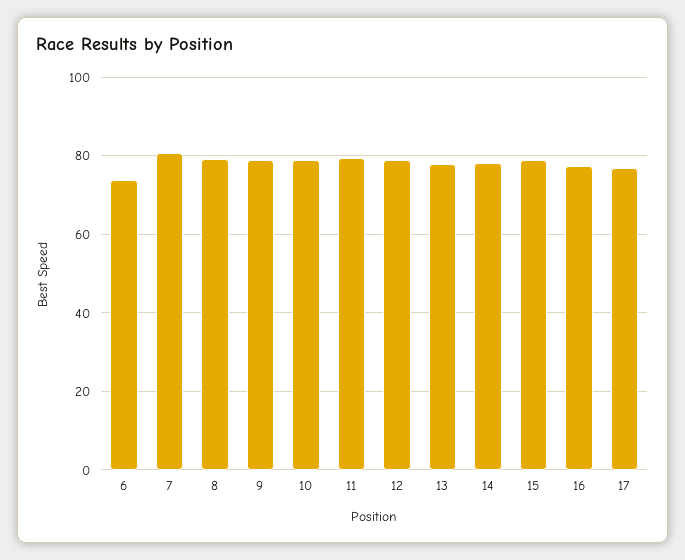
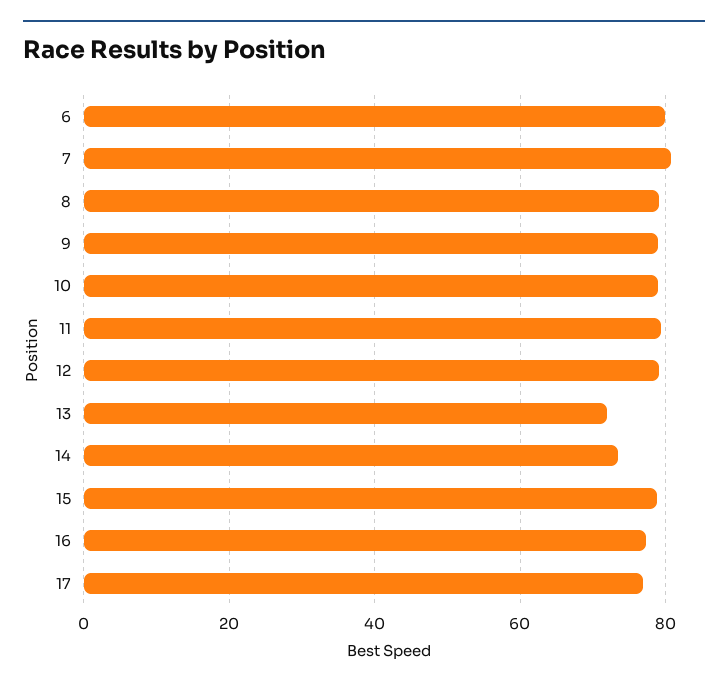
6: 74 -> 80
13: 78 -> 72
14: 78 -> 74

